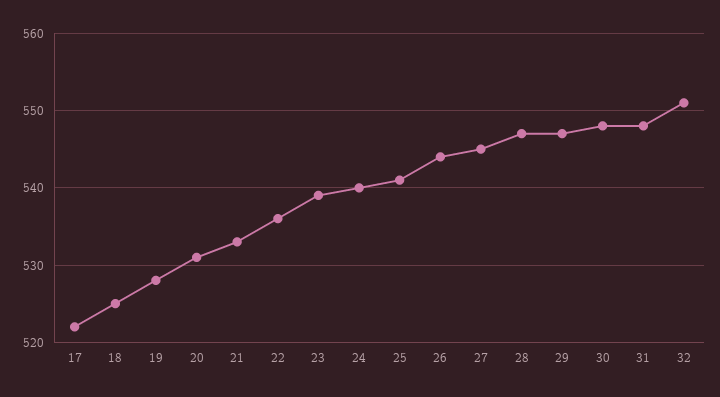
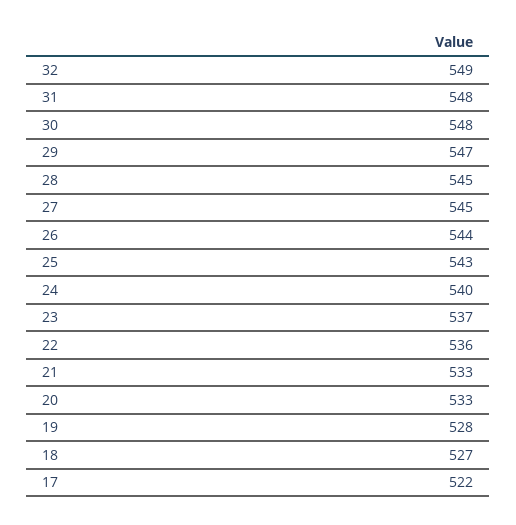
18: 525 -> 527
20: 531 -> 533
23: 539 -> 537
25: 541 -> 543
28: 547 -> 545
32: 551 -> 549

